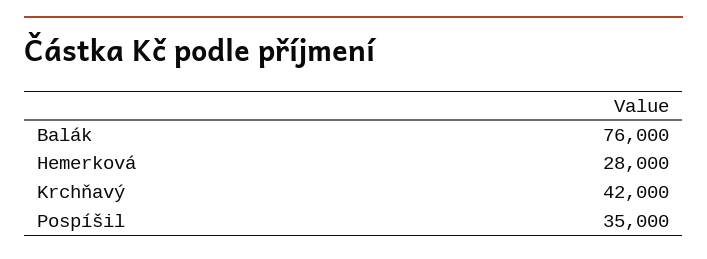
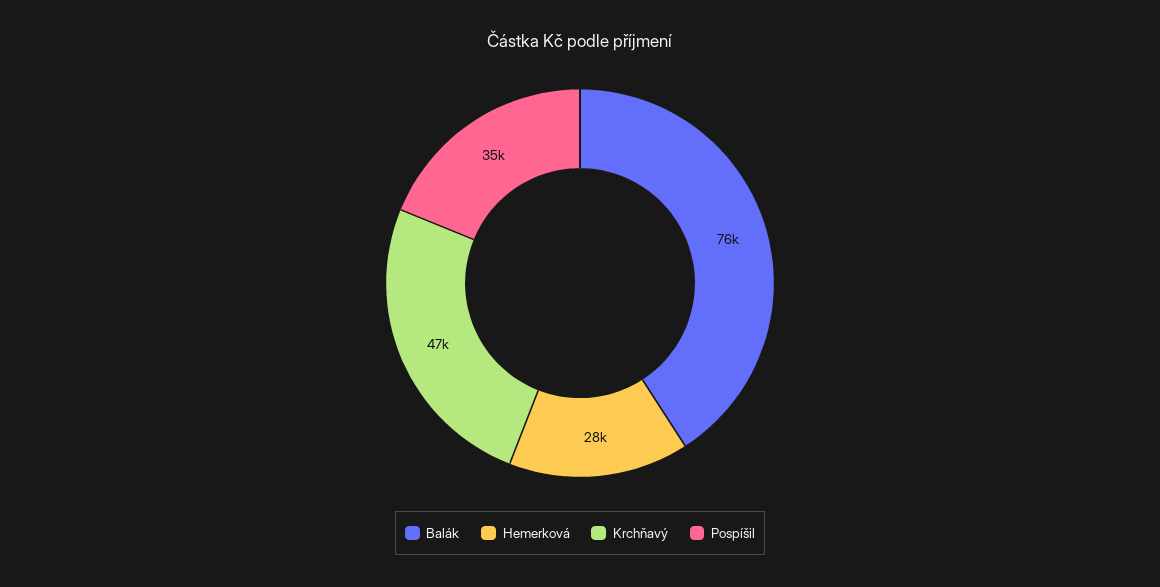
Krchňavý: 42000 -> 47000

